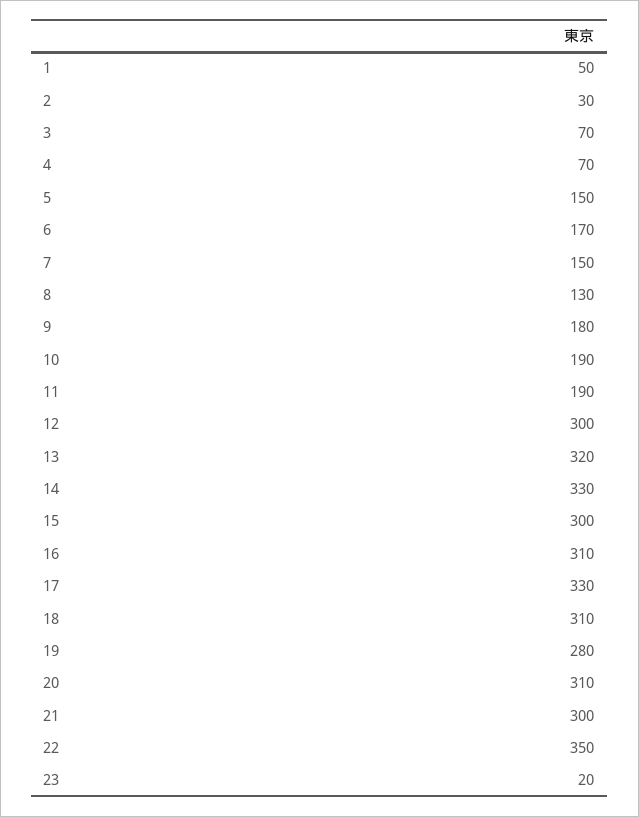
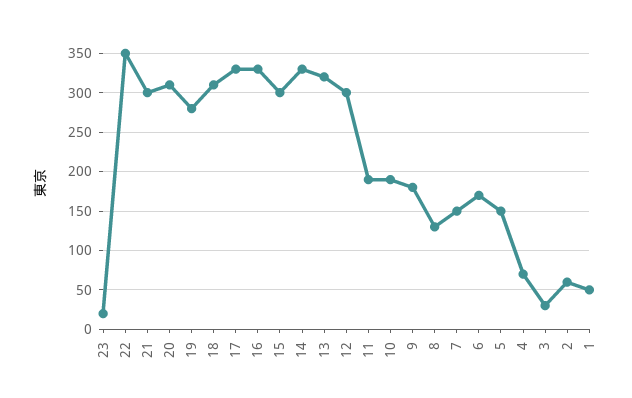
2: 30 -> 60
3: 70 -> 30
16: 310 -> 330

